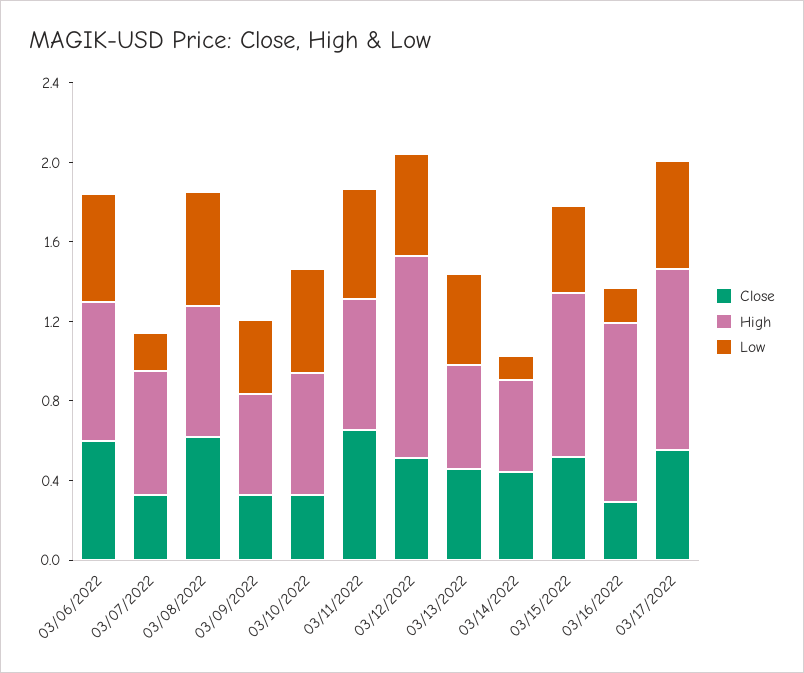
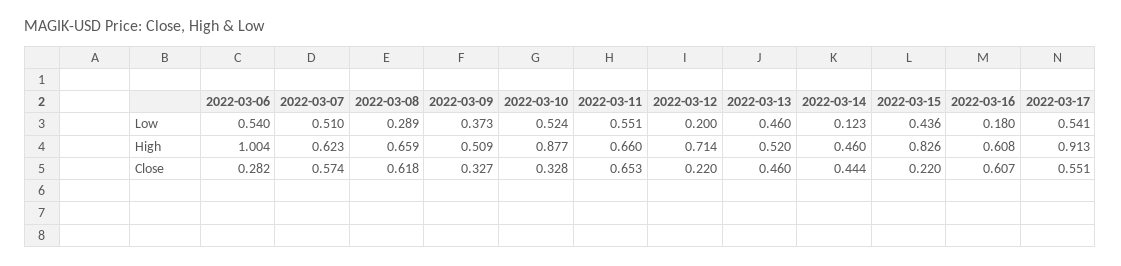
Close, 03/06/2022: 0.6 -> 0.282
High, 03/06/2022: 0.7 -> 1.004
Close, 03/07/2022: 0.3 -> 0.574
Low, 03/07/2022: 0.2 -> 0.51
Low, 03/08/2022: 0.6 -> 0.289
High, 03/10/2022: 0.6 -> 0.877
Close, 03/12/2022: 0.5 -> 0.22
High, 03/12/2022: 1 -> 0.714
Low, 03/12/2022: 0.5 -> 0.2
Close, 03/15/2022: 0.5 -> 0.22
Close, 03/16/2022: 0.3 -> 0.607
High, 03/16/2022: 0.9 -> 0.608

